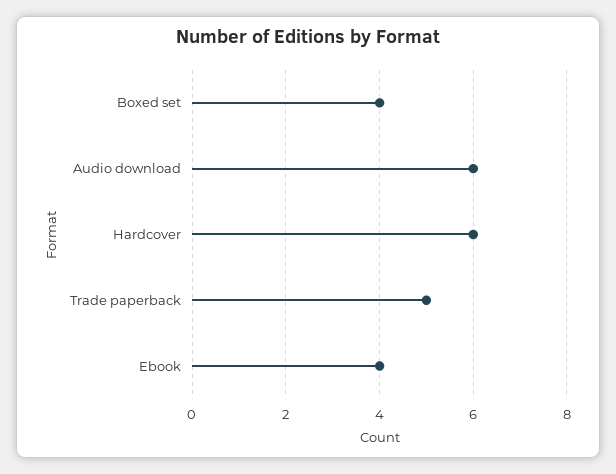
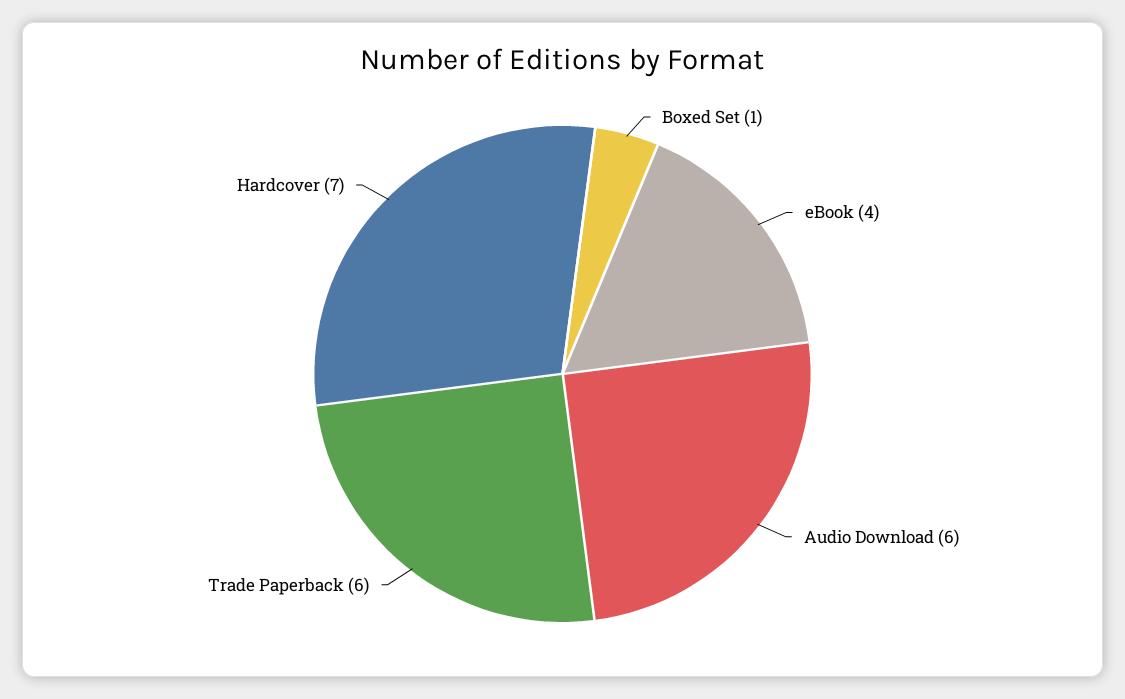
Boxed set: 4 -> 1
Hardcover: 6 -> 7
Trade paperback: 5 -> 6

